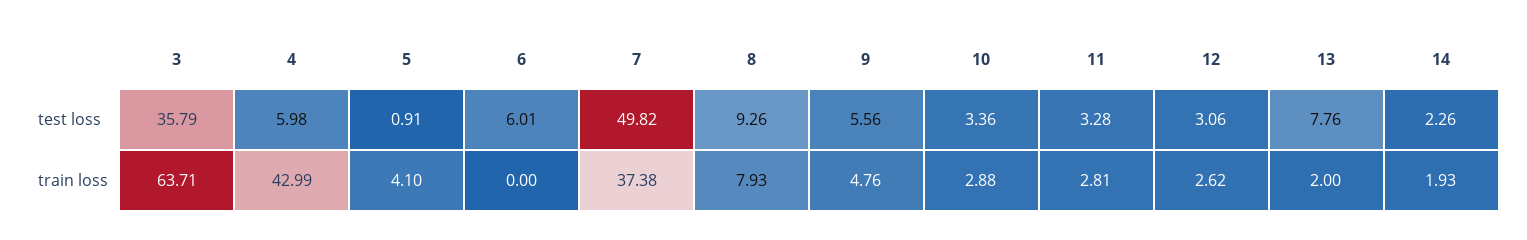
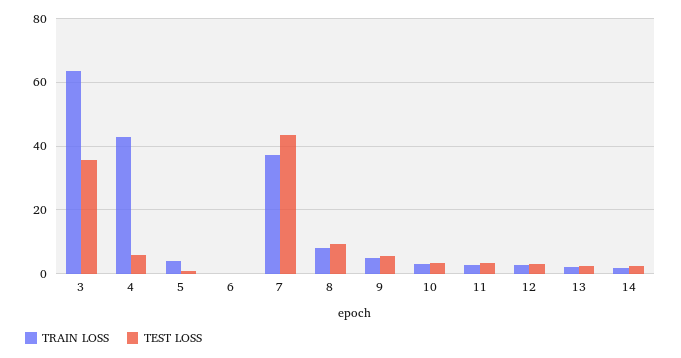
test loss, 6: 6.01 -> 0
test loss, 7: 49.82 -> 44
test loss, 13: 7.76 -> 2

